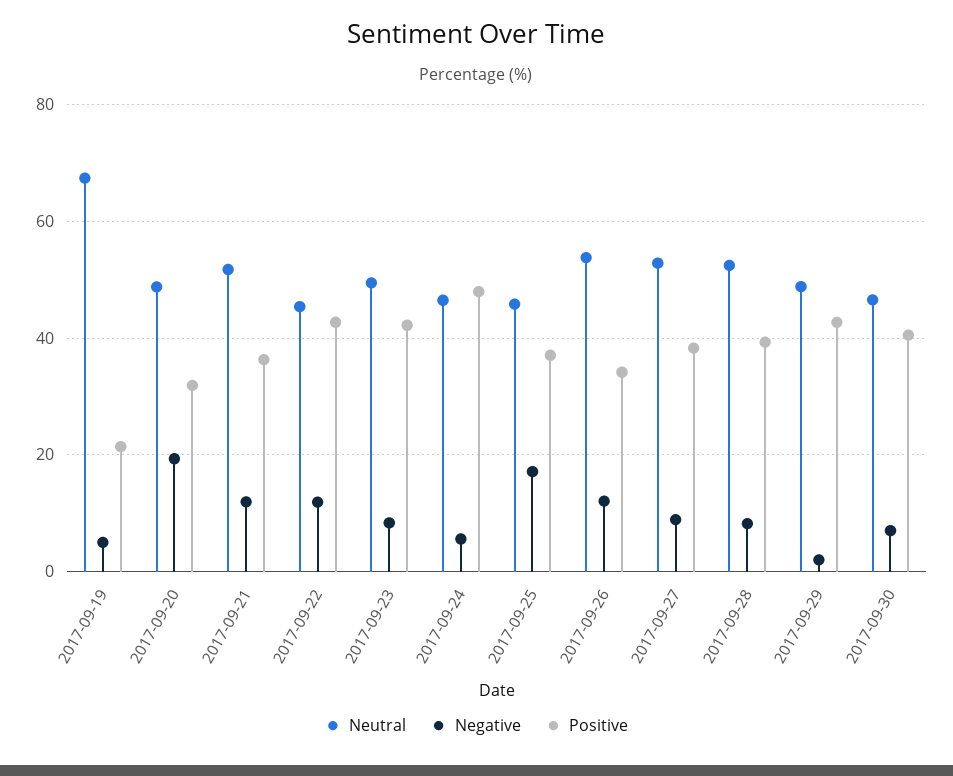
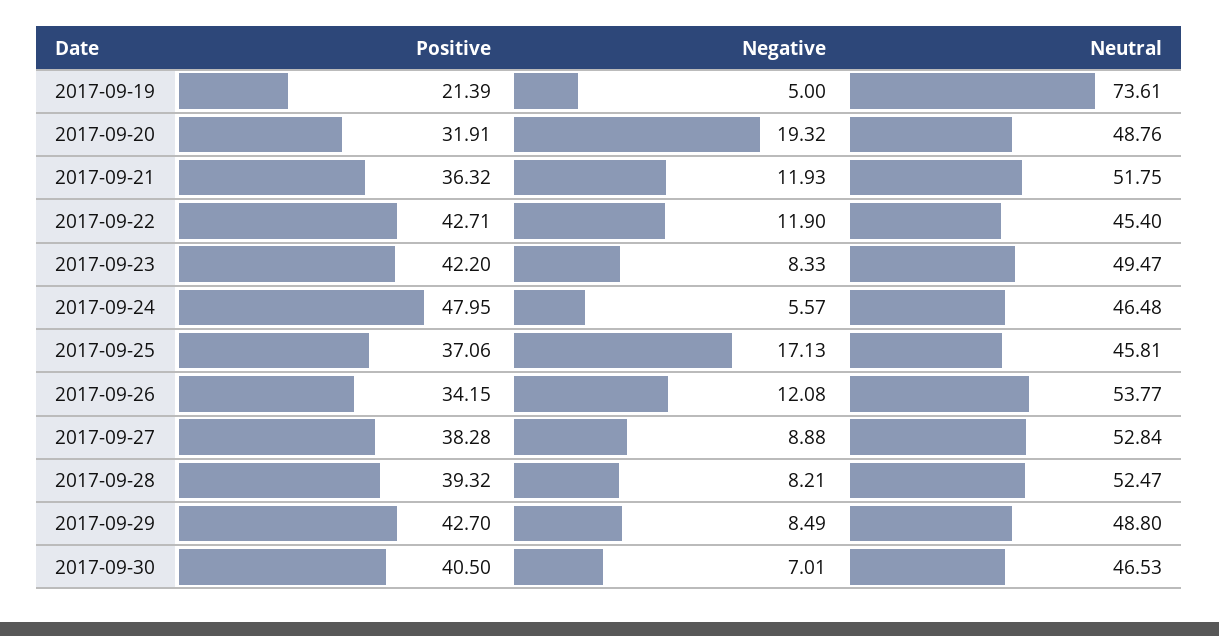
Neutral, 2017-09-19: 68 -> 73.61
Negative, 2017-09-29: 2 -> 8.49

